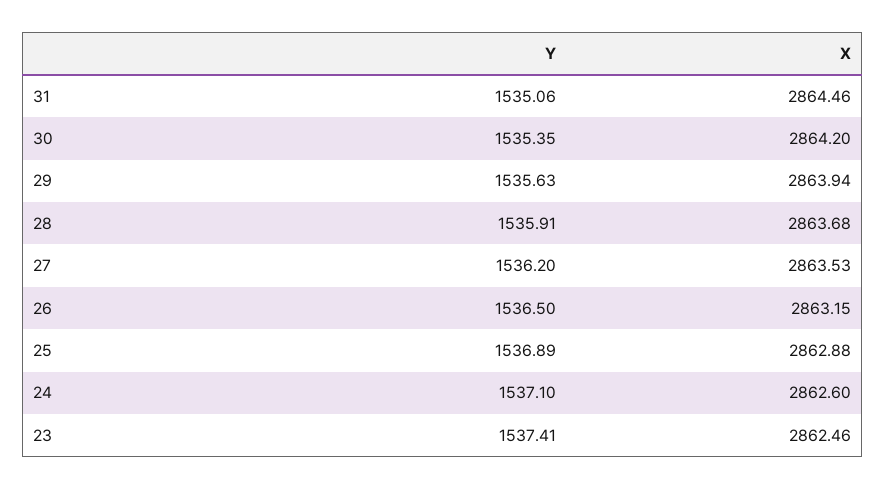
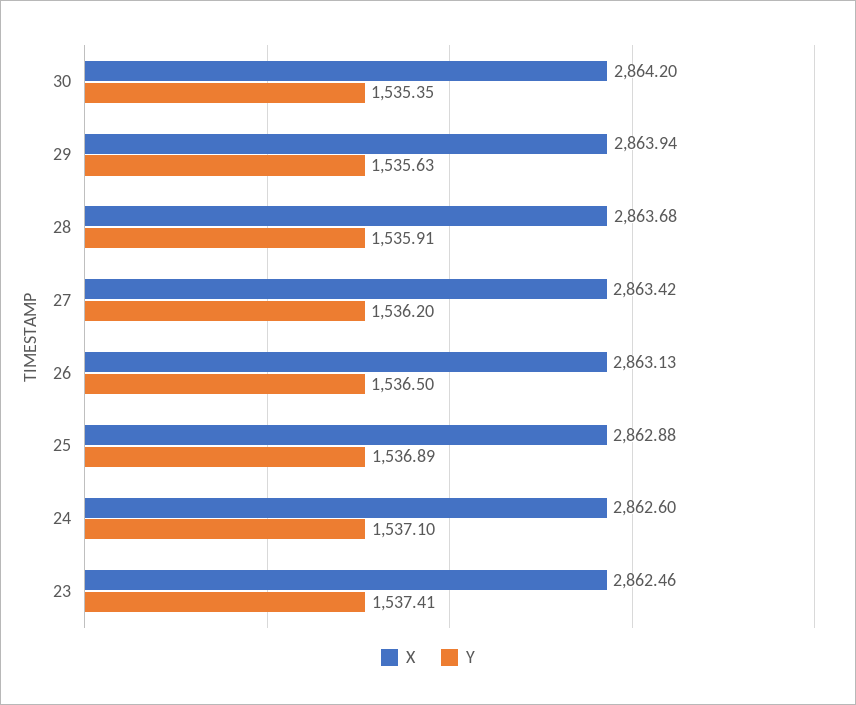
Y, 31: 1535.06 -> none
X, 31: 2864.46 -> none
X, 27: 2863.53 -> 2863.42
X, 26: 2863.15 -> 2863.13

